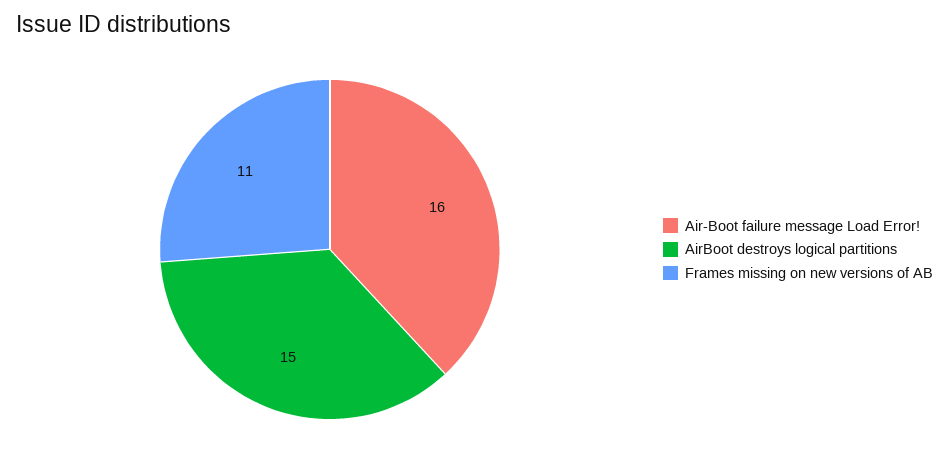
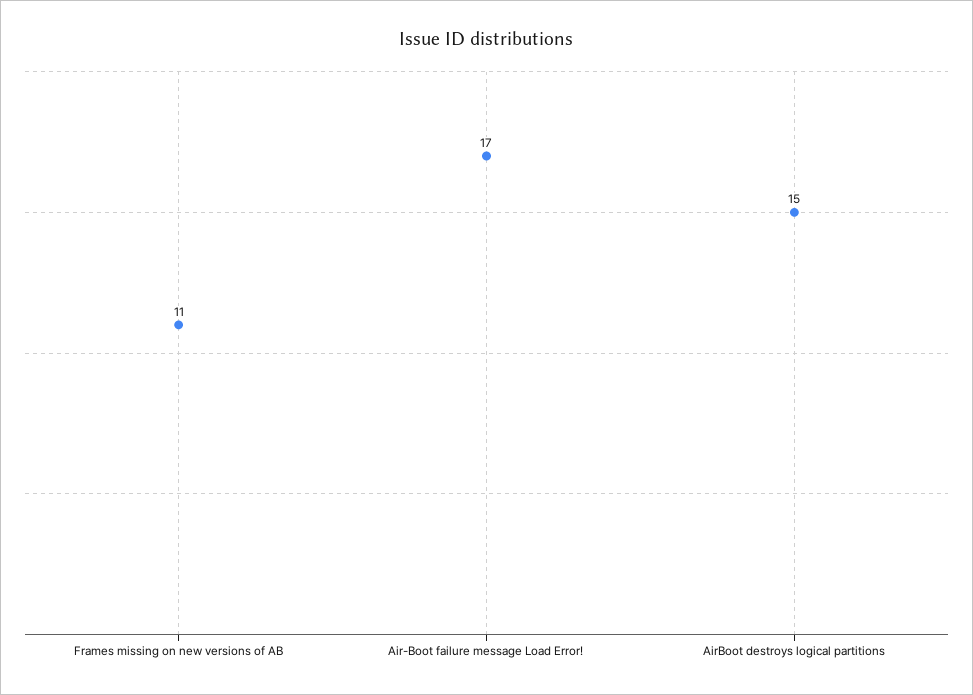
Air-Boot failure message Load Error!: 16 -> 17

